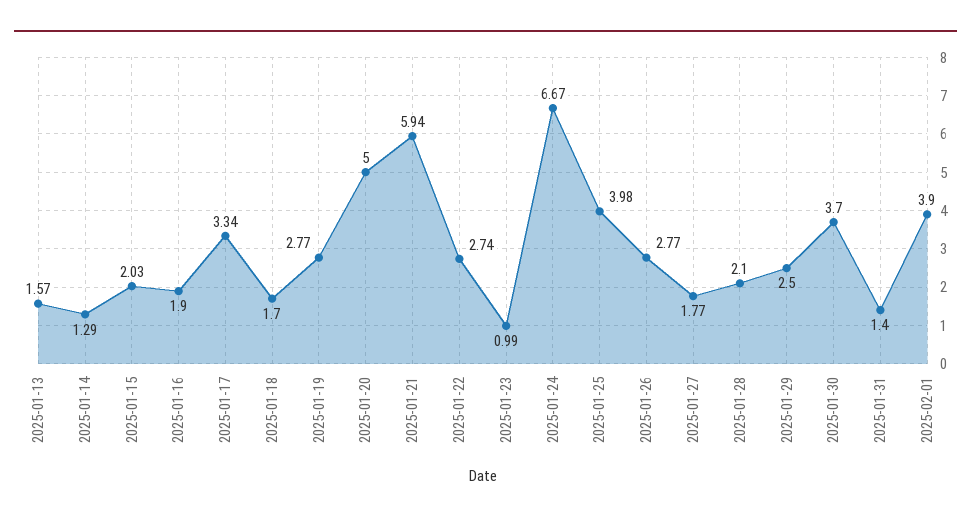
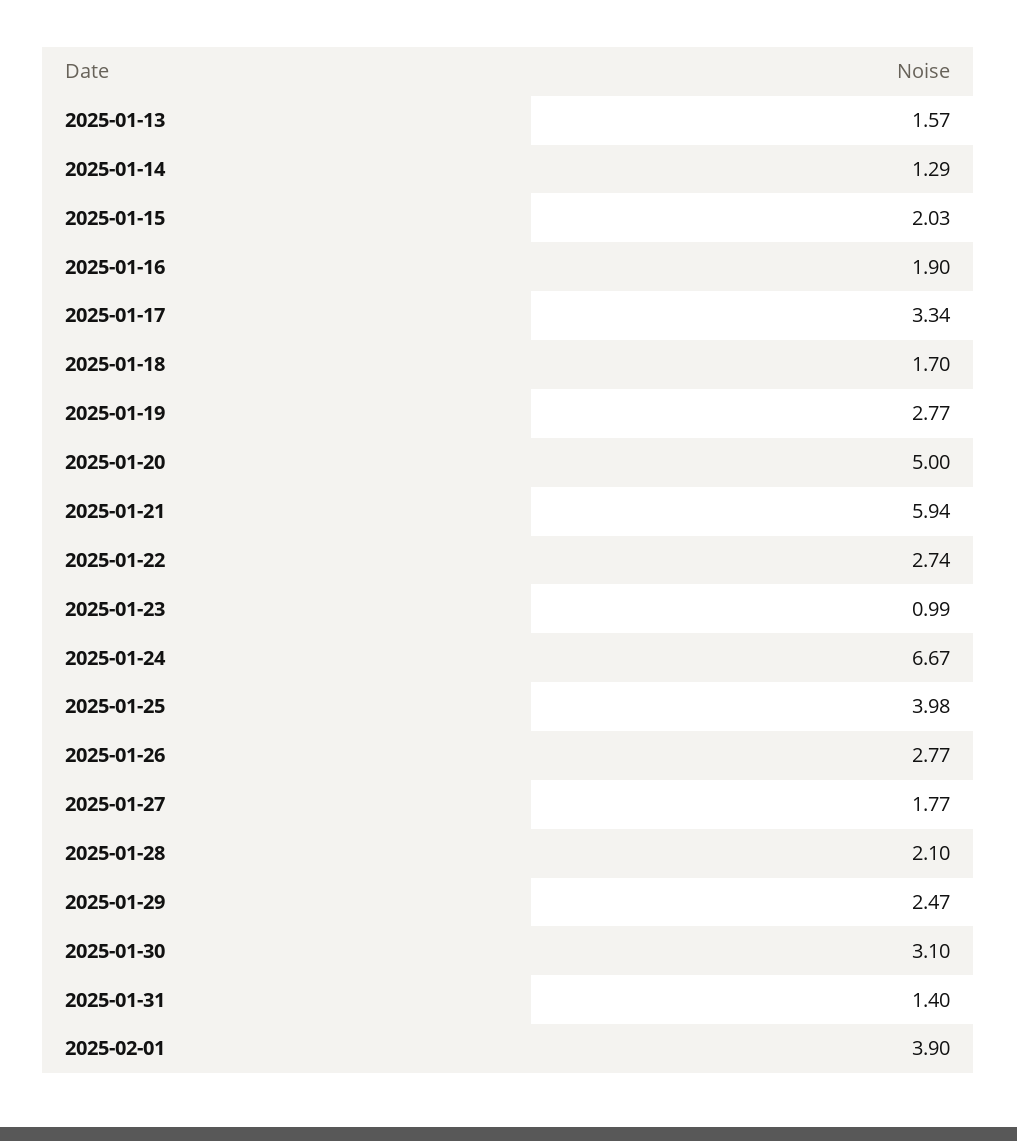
2025-01-29: 2.5 -> 2.47
2025-01-30: 3.7 -> 3.1

